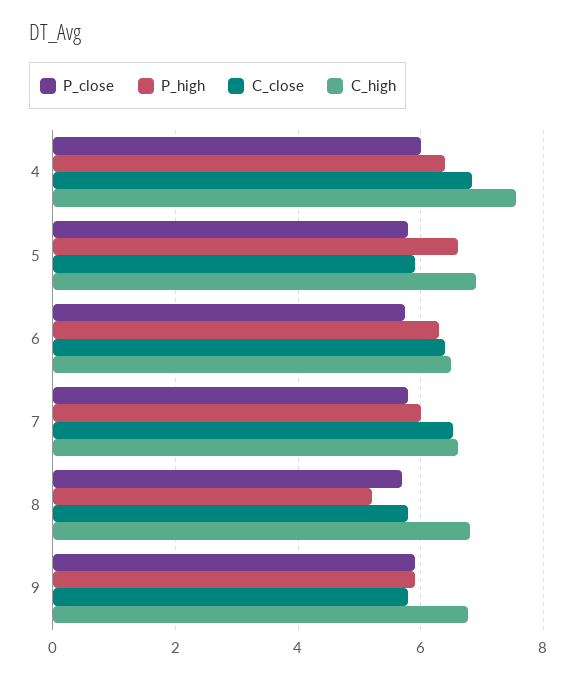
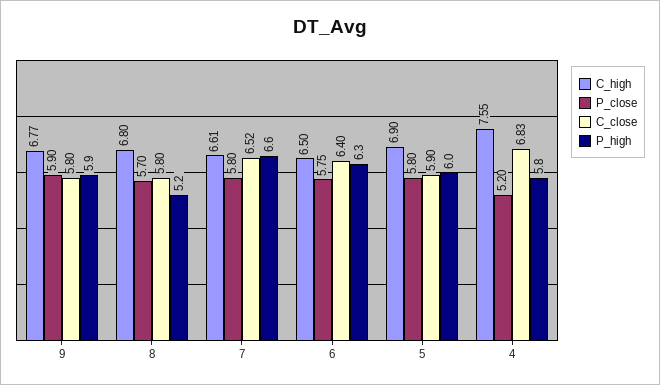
P_close, 4: 6 -> 5.2
P_high, 4: 6.4 -> 5.8
P_high, 5: 6.6 -> 6
P_high, 7: 6 -> 6.6

